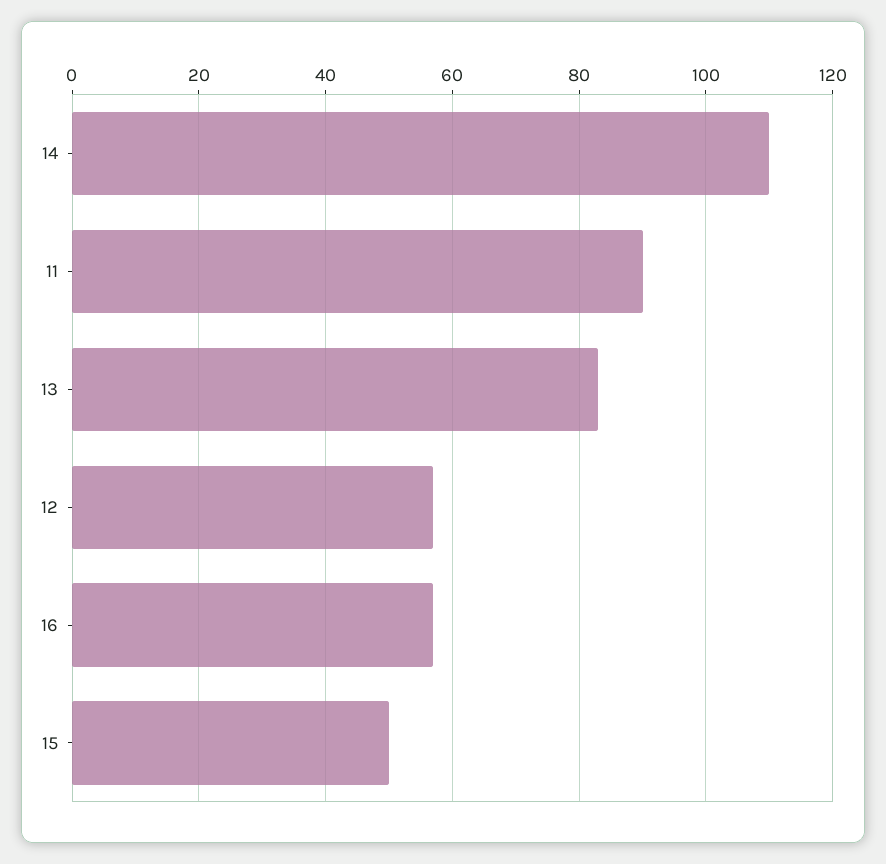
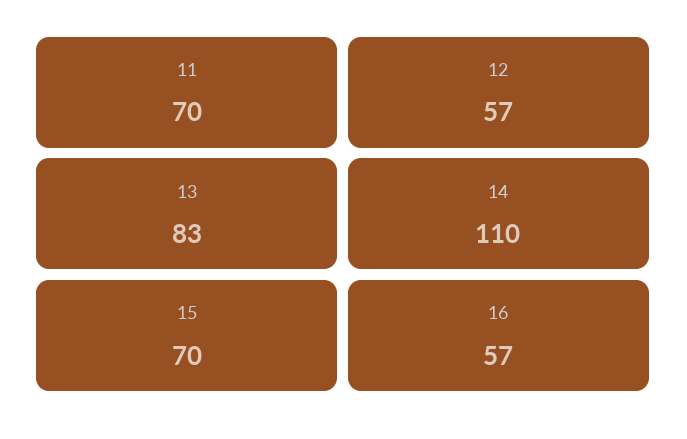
11: 90 -> 70
15: 50 -> 70

